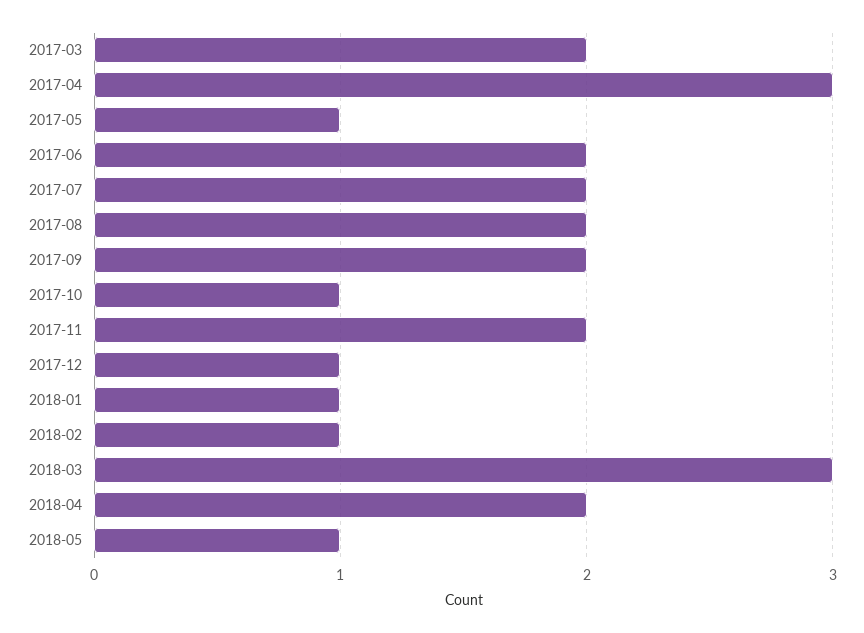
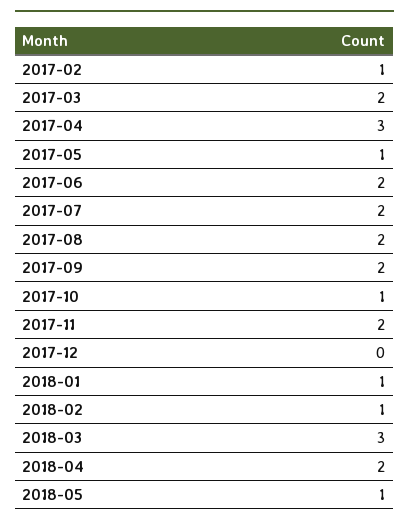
2017-12: 1 -> 0
2017-02: none -> 1

